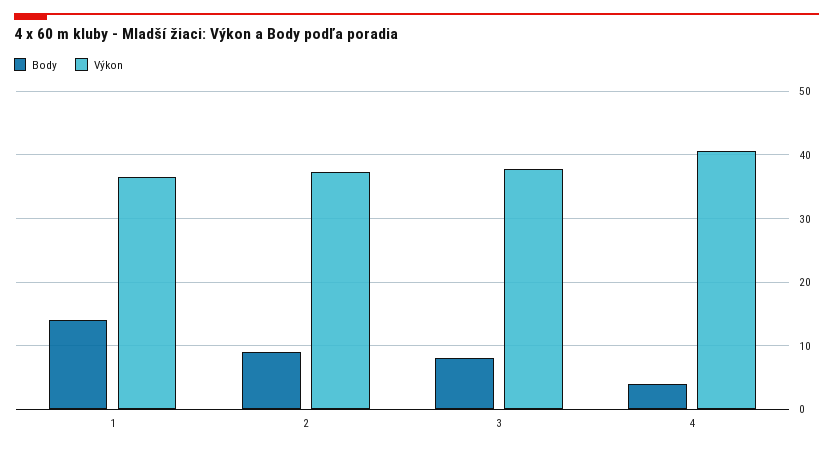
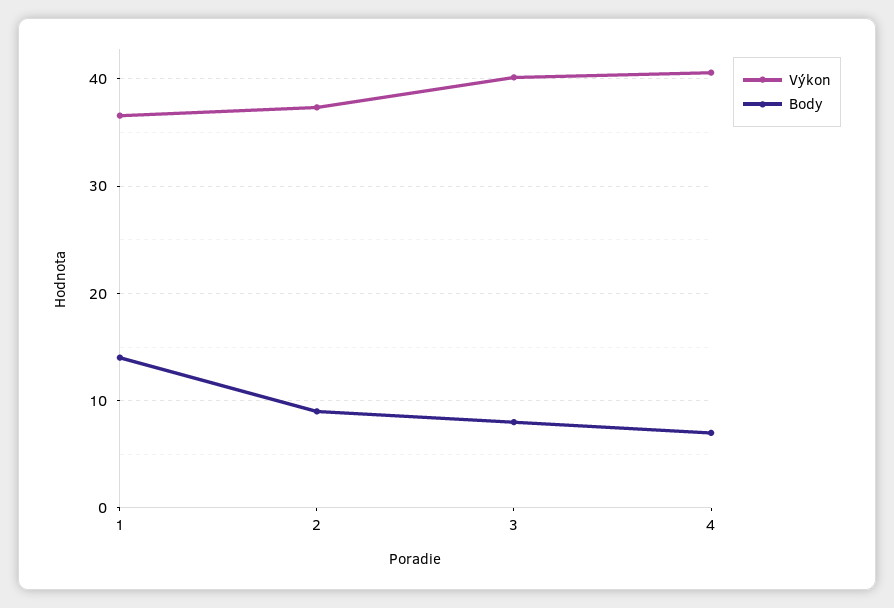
Výkon, 3: 38 -> 40
Body, 4: 4 -> 7

